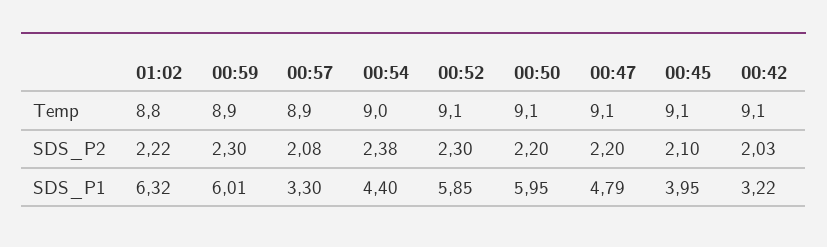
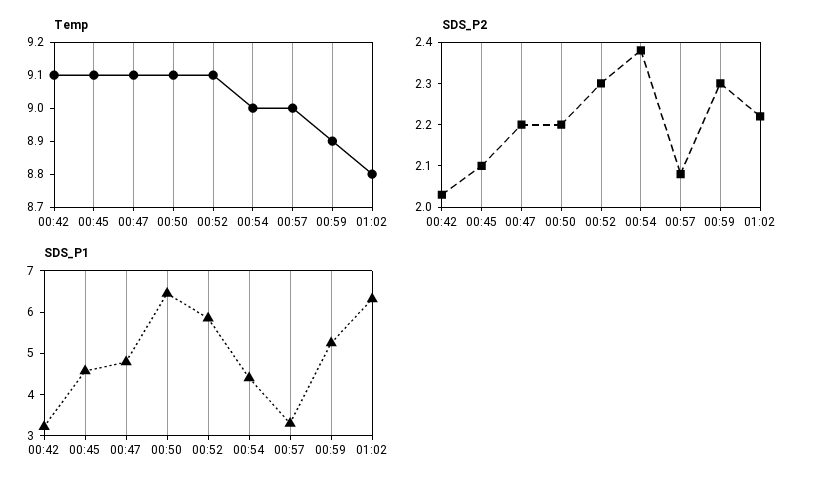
Temp, 00:57: 8.9 -> 9
SDS_P1, 00:59: 6.01 -> 5.2
SDS_P1, 00:50: 5.95 -> 6.4
SDS_P1, 00:45: 3.95 -> 4.6

